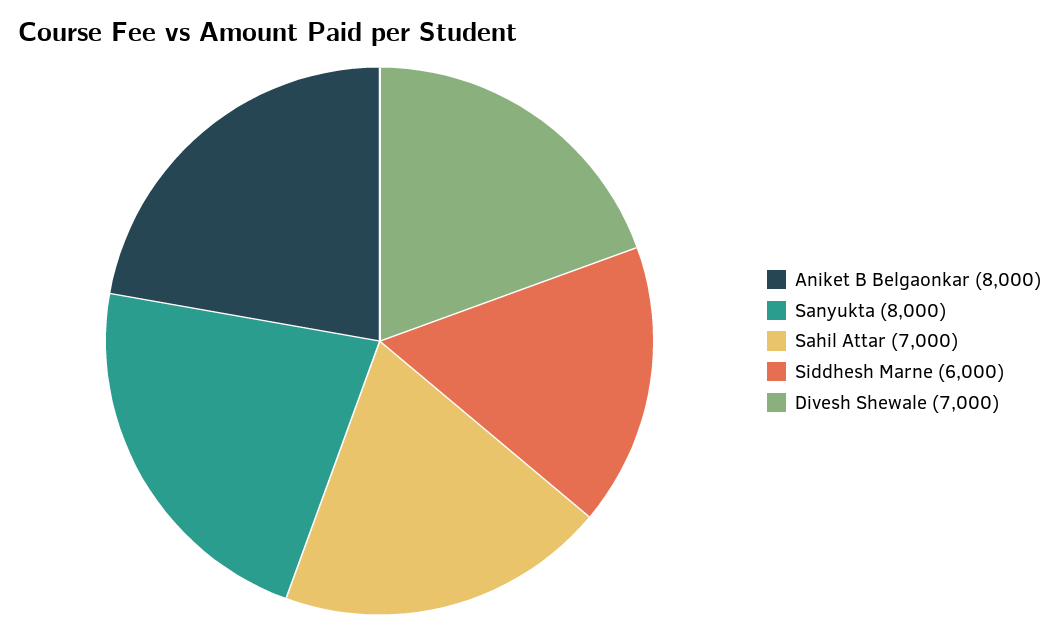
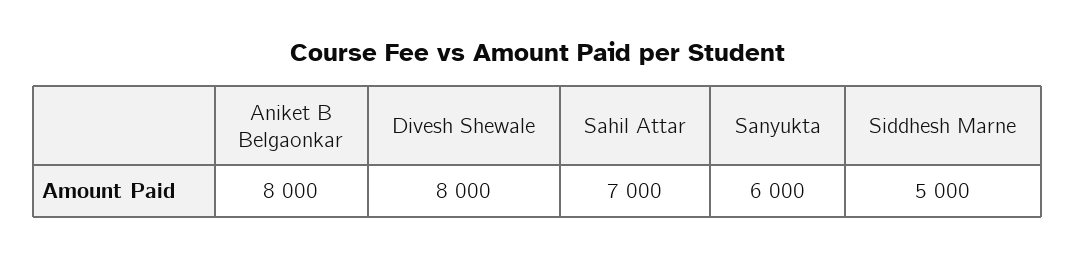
Sanyukta: 8000 -> 6000
Siddhesh Marne: 6000 -> 5000
Divesh Shewale: 7000 -> 8000

